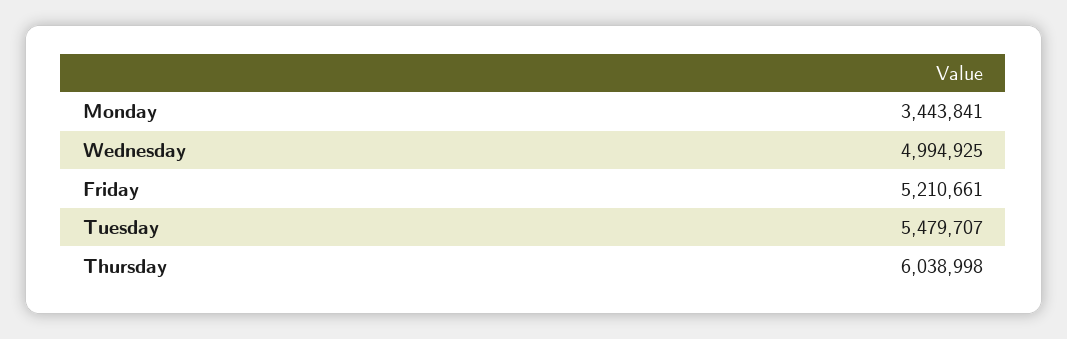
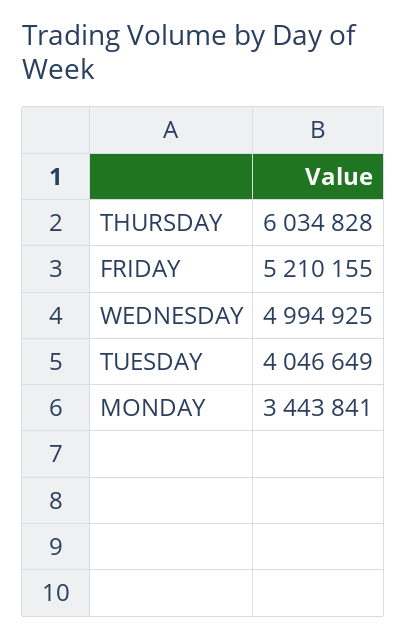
Friday: 5210661 -> 5210155
Tuesday: 5479707 -> 4046649
Thursday: 6038998 -> 6034828

